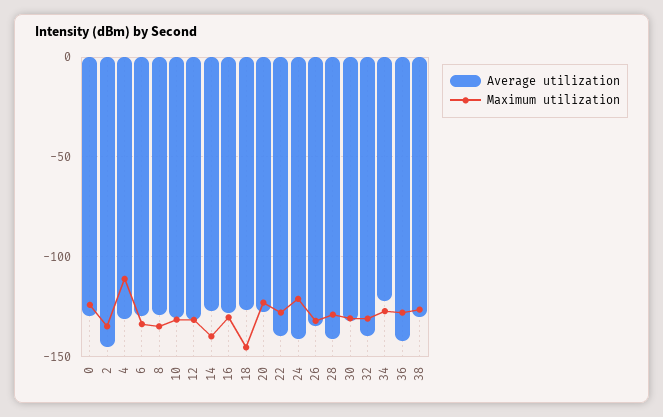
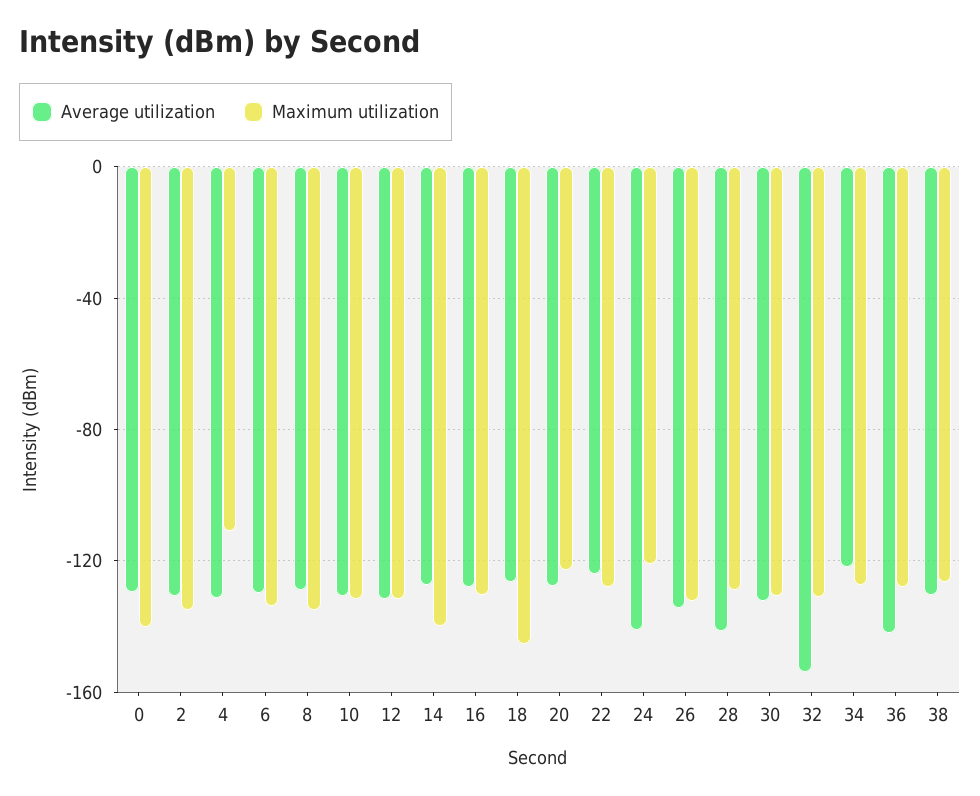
Maximum utilization, 0: -125 -> -140
Average utilization, 2: -145 -> -130
Average utilization, 22: -140 -> -125
Average utilization, 32: -140 -> -155

